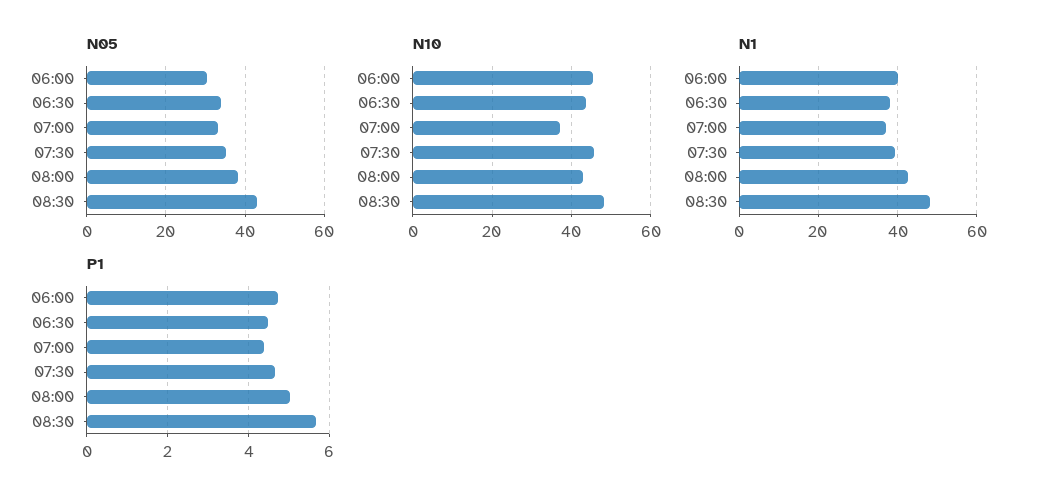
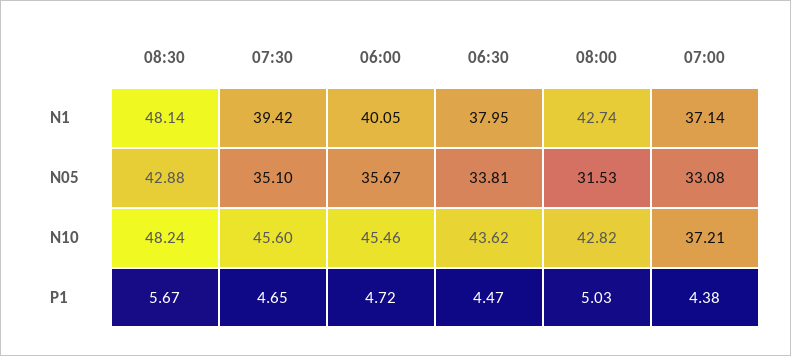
N05, 06:00: 30 -> 35.67
N05, 08:00: 38 -> 31.53

